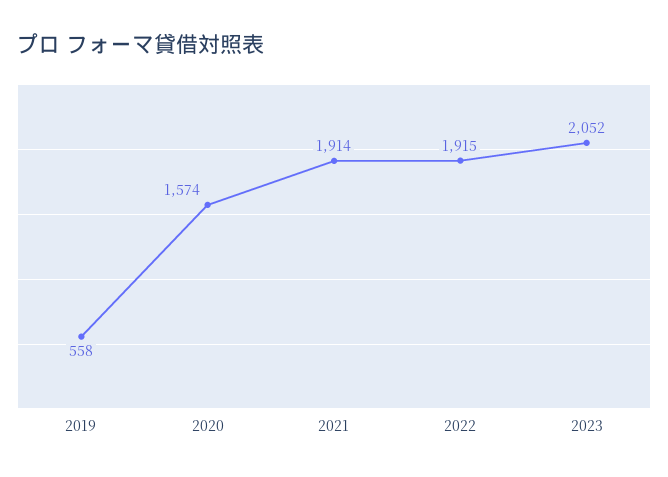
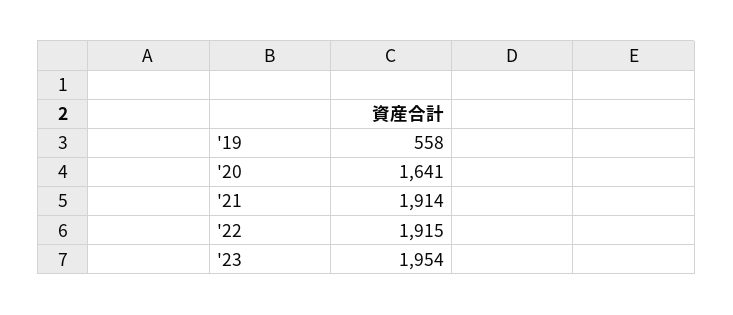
2020: 1574 -> 1641
2023: 2052 -> 1954

